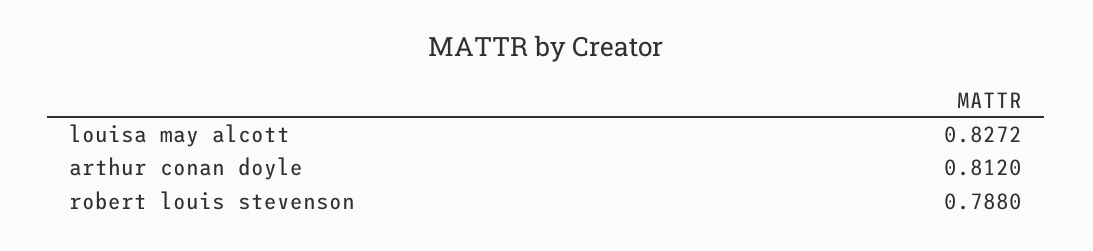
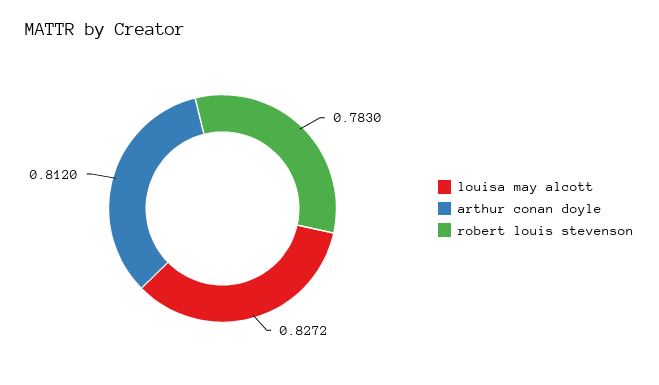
robert louis stevenson: 0.788 -> 0.783

